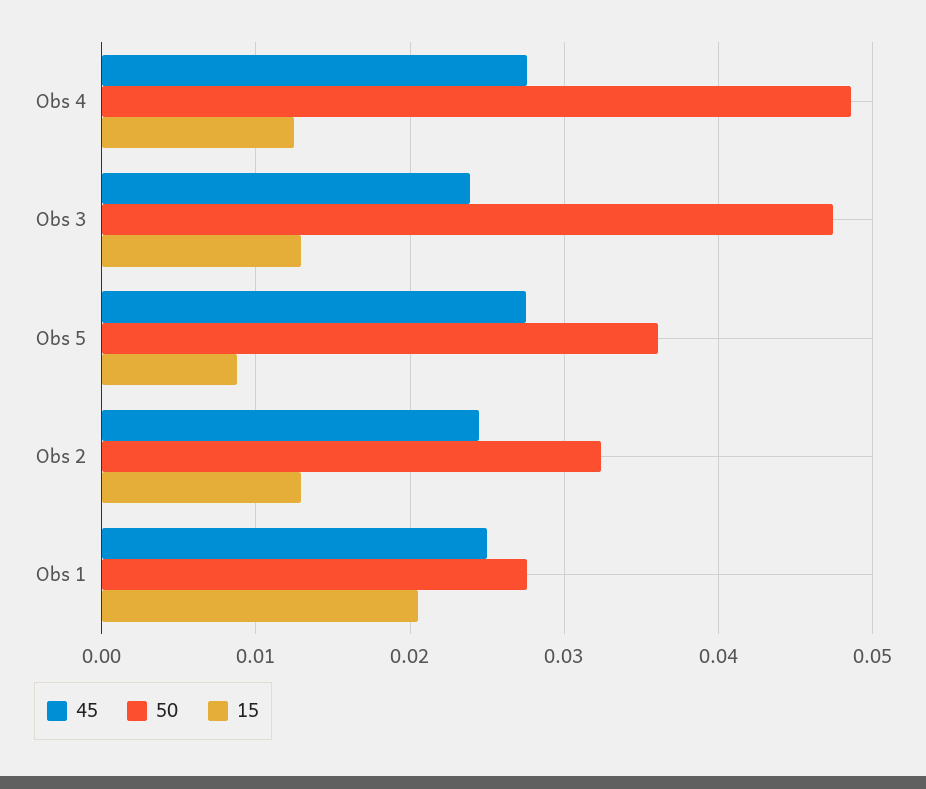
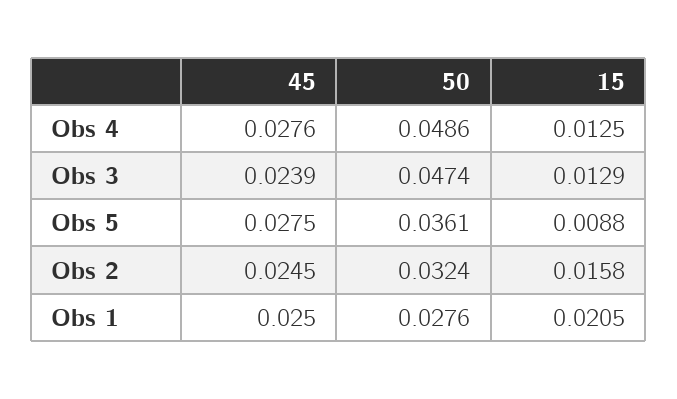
15, Obs 2: 0.013 -> 0.0158

